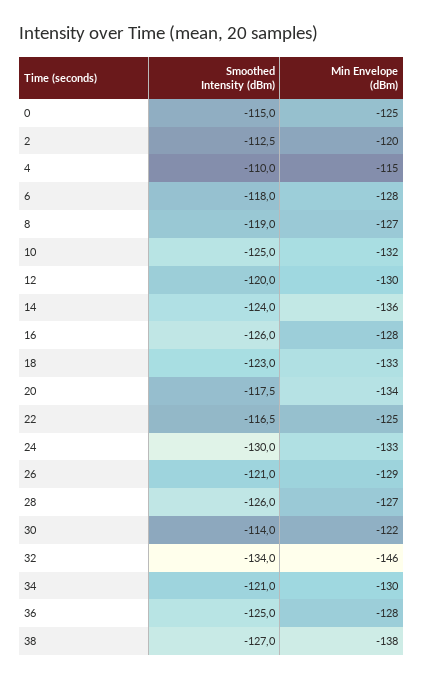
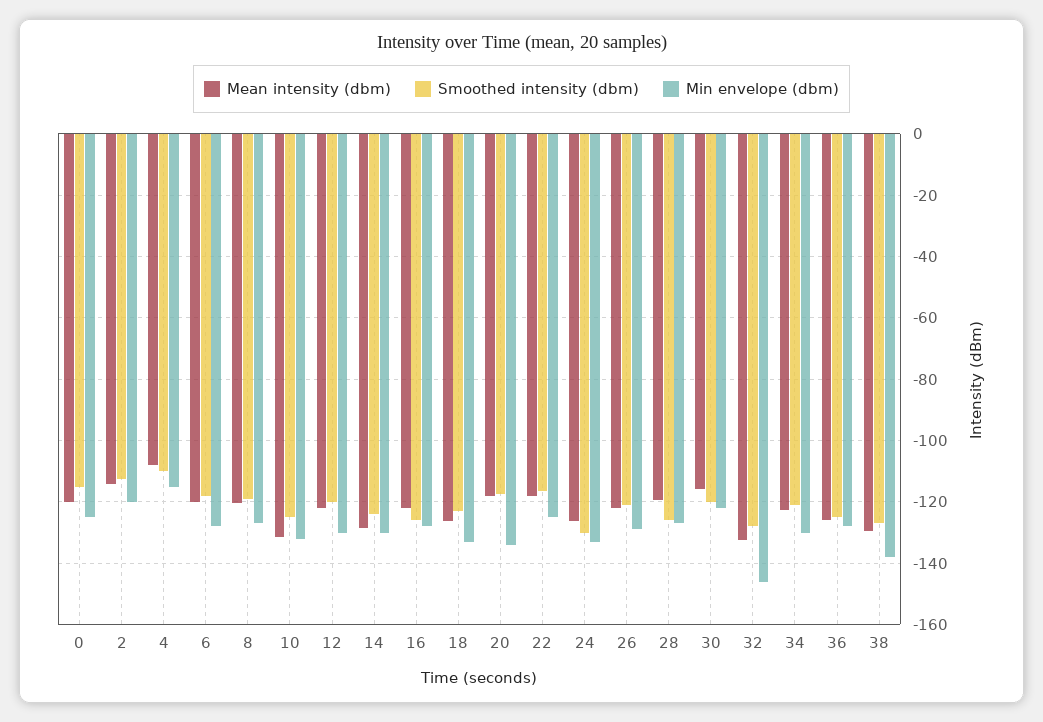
Min Envelope (dBm), 14: -136 -> -130
Smoothed Intensity (dBm), 30: -114 -> -120
Smoothed Intensity (dBm), 32: -134 -> -128
Mean intensity (dbm), 0: none -> -120
Mean intensity (dbm), 2: none -> -114
Mean intensity (dbm), 4: none -> -108
Mean intensity (dbm), 6: none -> -120
Mean intensity (dbm), 8: none -> -120
Mean intensity (dbm), 10: none -> -132
Mean intensity (dbm), 12: none -> -122
Mean intensity (dbm), 14: none -> -128
Mean intensity (dbm), 16: none -> -122
Mean intensity (dbm), 18: none -> -126
Mean intensity (dbm), 20: none -> -118
Mean intensity (dbm), 22: none -> -118
Mean intensity (dbm), 24: none -> -126
Mean intensity (dbm), 26: none -> -122
Mean intensity (dbm), 28: none -> -120
Mean intensity (dbm), 30: none -> -116
Mean intensity (dbm), 32: none -> -132
Mean intensity (dbm), 34: none -> -122
Mean intensity (dbm), 36: none -> -126
Mean intensity (dbm), 38: none -> -130

